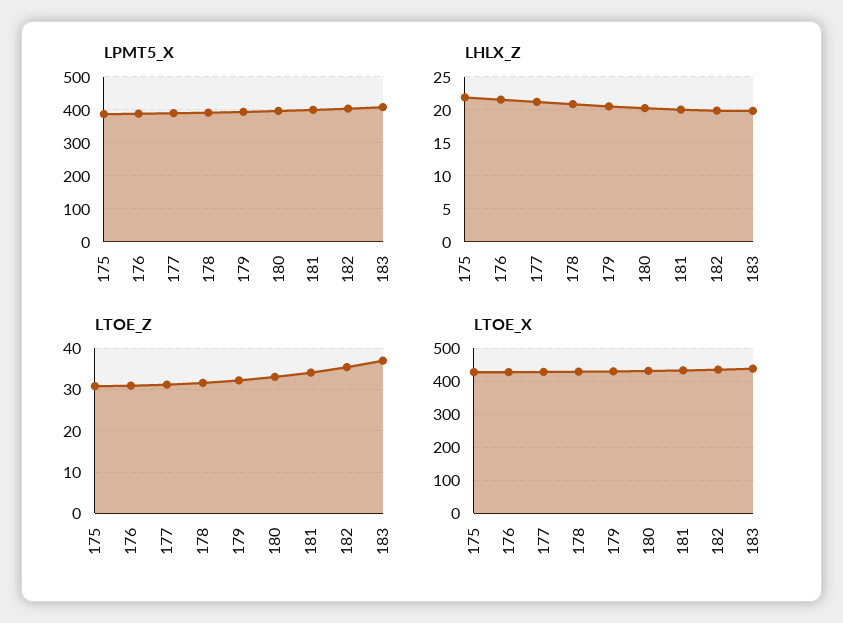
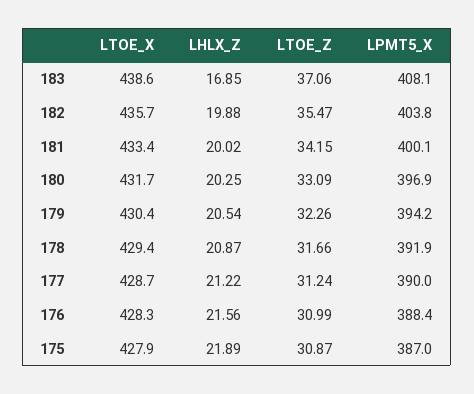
LHLX_Z, 183: 20 -> 16.85

